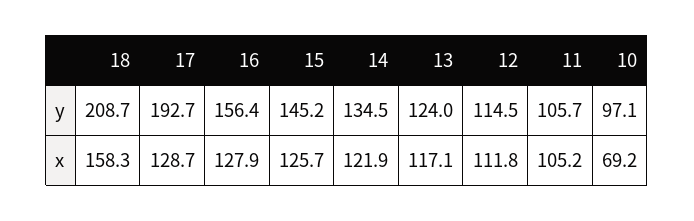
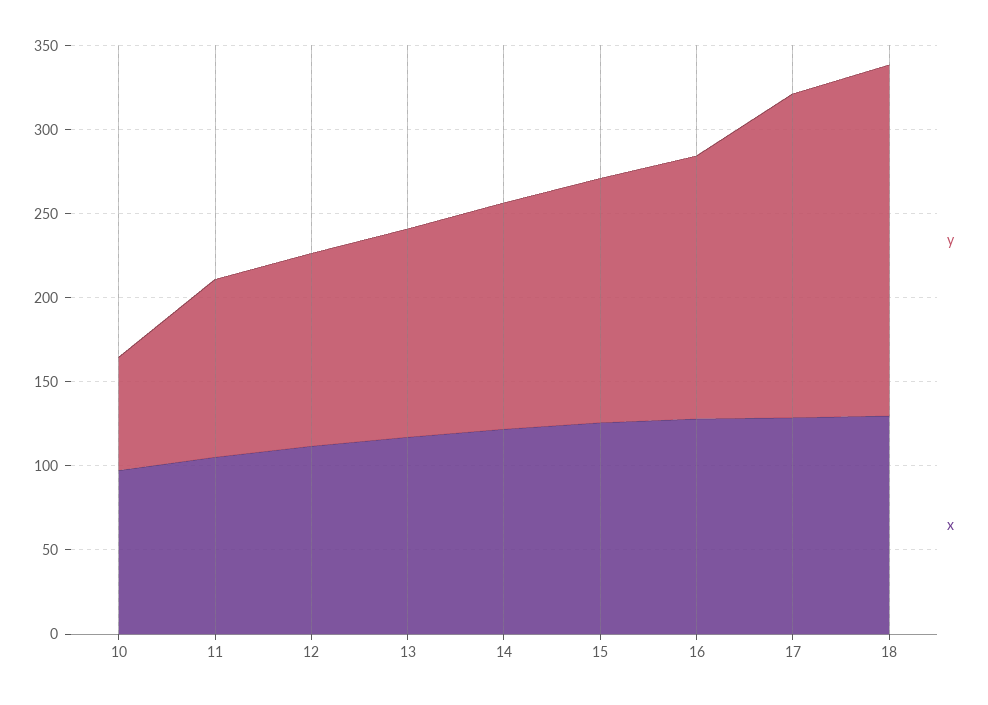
y, 10: 97.1 -> 70
x, 18: 158.3 -> 130
x, 10: 69.2 -> 100

